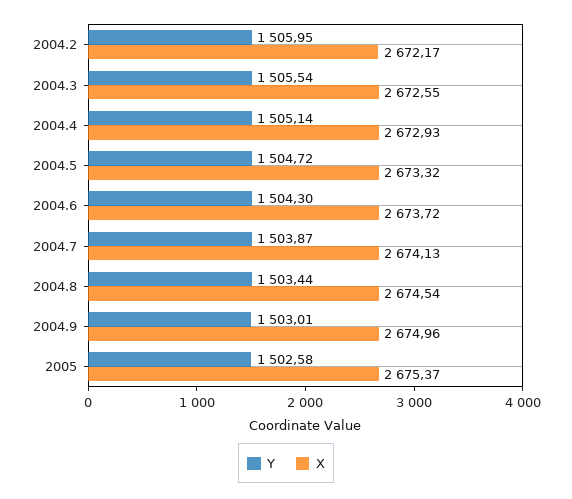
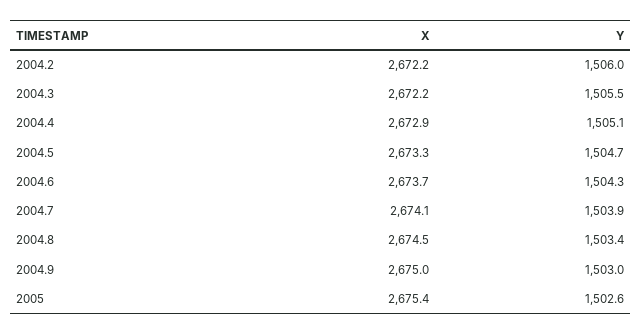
X, 2004.3: 2672.55 -> 2672.2

